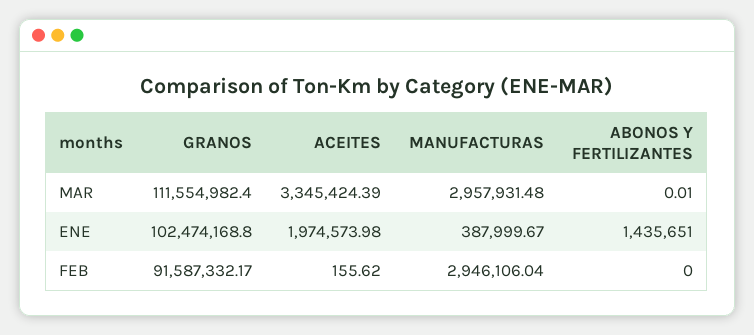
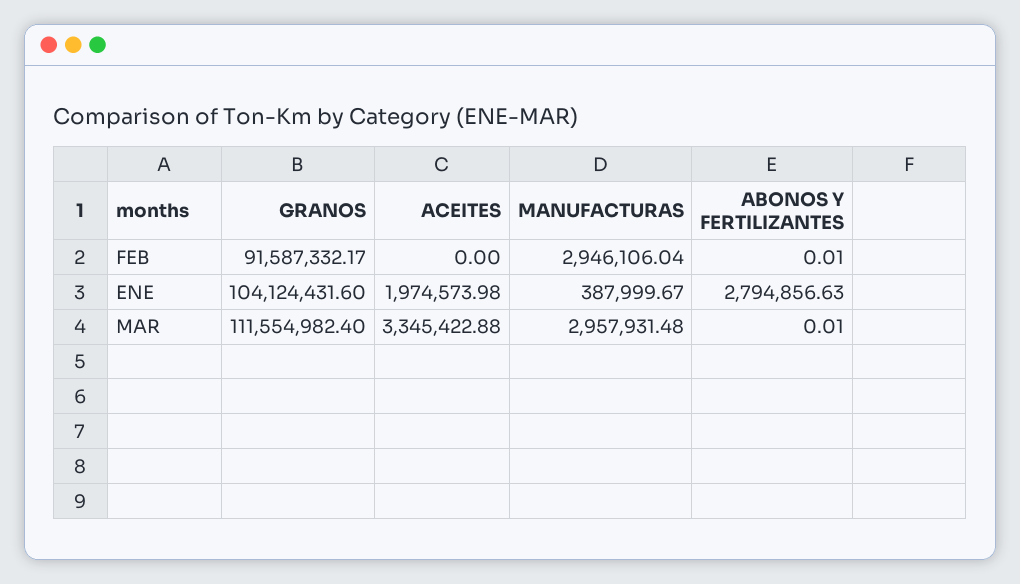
ACEITES, MAR: 3345424.39 -> 3345422.88
GRANOS, ENE: 102474168.8 -> 104124431.6
ABONOS Y FERTILIZANTES, ENE: 1435651 -> 2794856.63
ACEITES, FEB: 155.62 -> 0
ABONOS Y FERTILIZANTES, FEB: 0 -> 0.01

